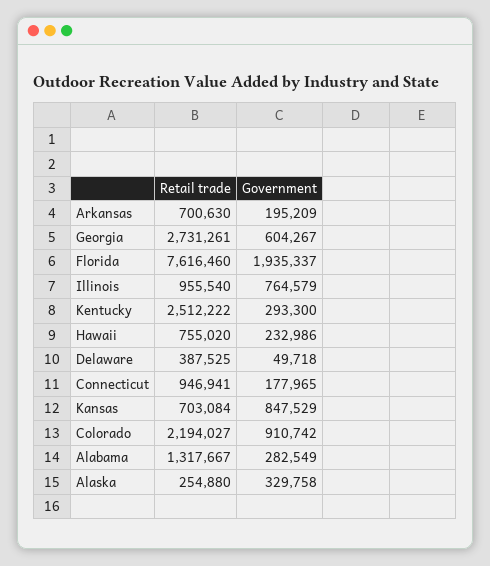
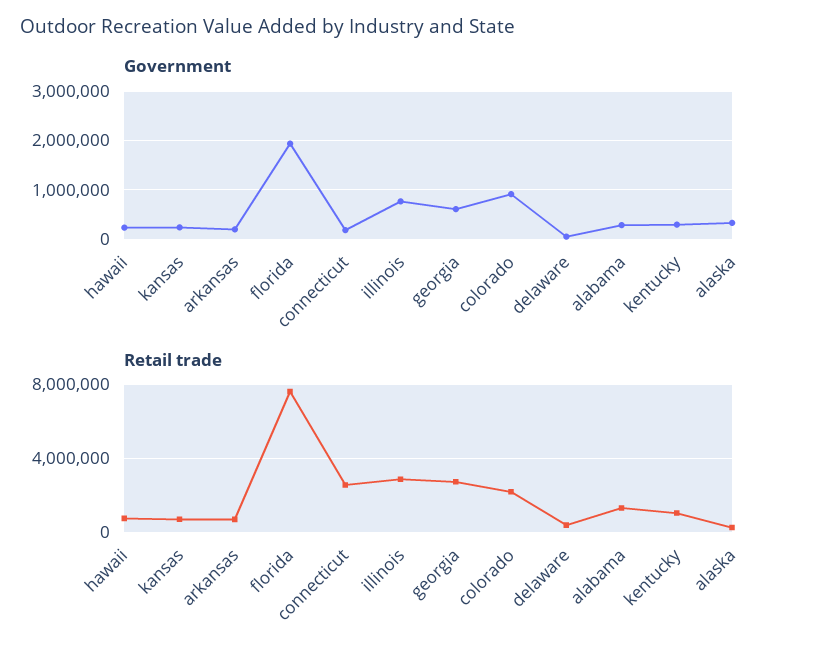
Retail trade, Illinois: 955540 -> 3000000
Retail trade, Kentucky: 2512222 -> 1000000
Retail trade, Connecticut: 946941 -> 2500000
Government, Kansas: 847529 -> 200000

